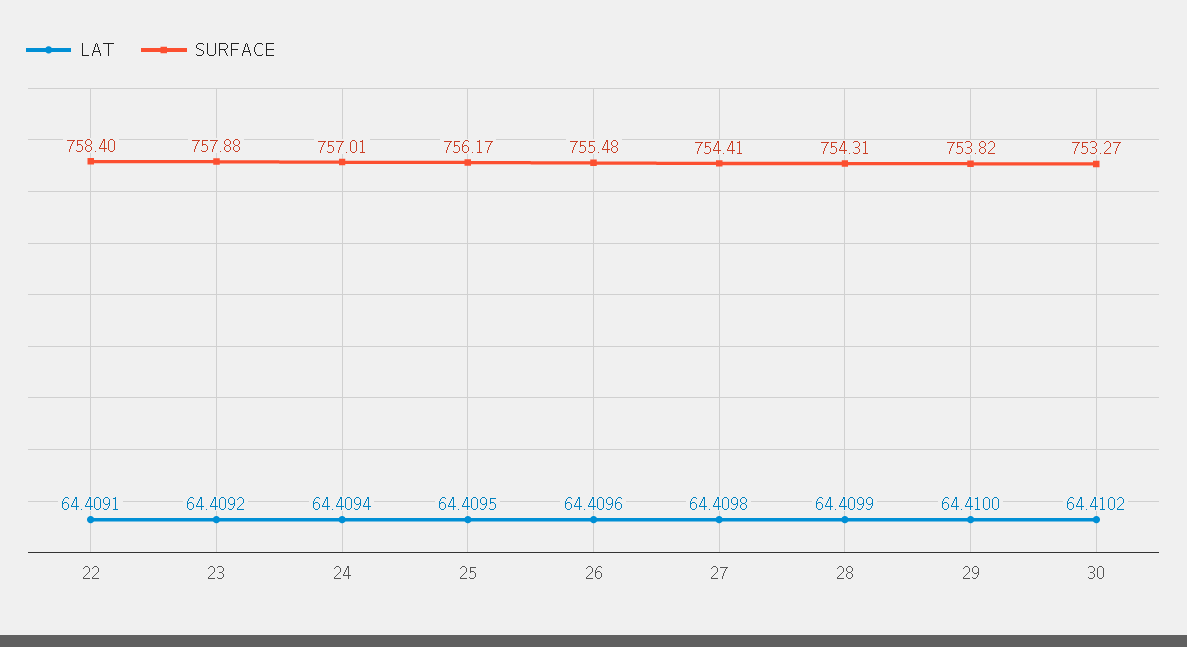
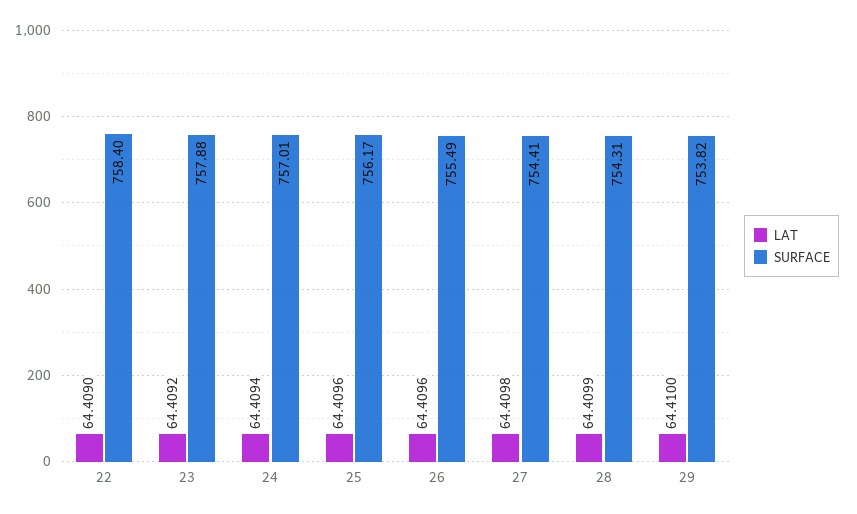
LAT, 22: 64.4091 -> 64.409
LAT, 25: 64.4095 -> 64.4096
SURFACE, 26: 755.48 -> 755.49
LAT, 30: 64.4102 -> none
SURFACE, 30: 753.27 -> none

